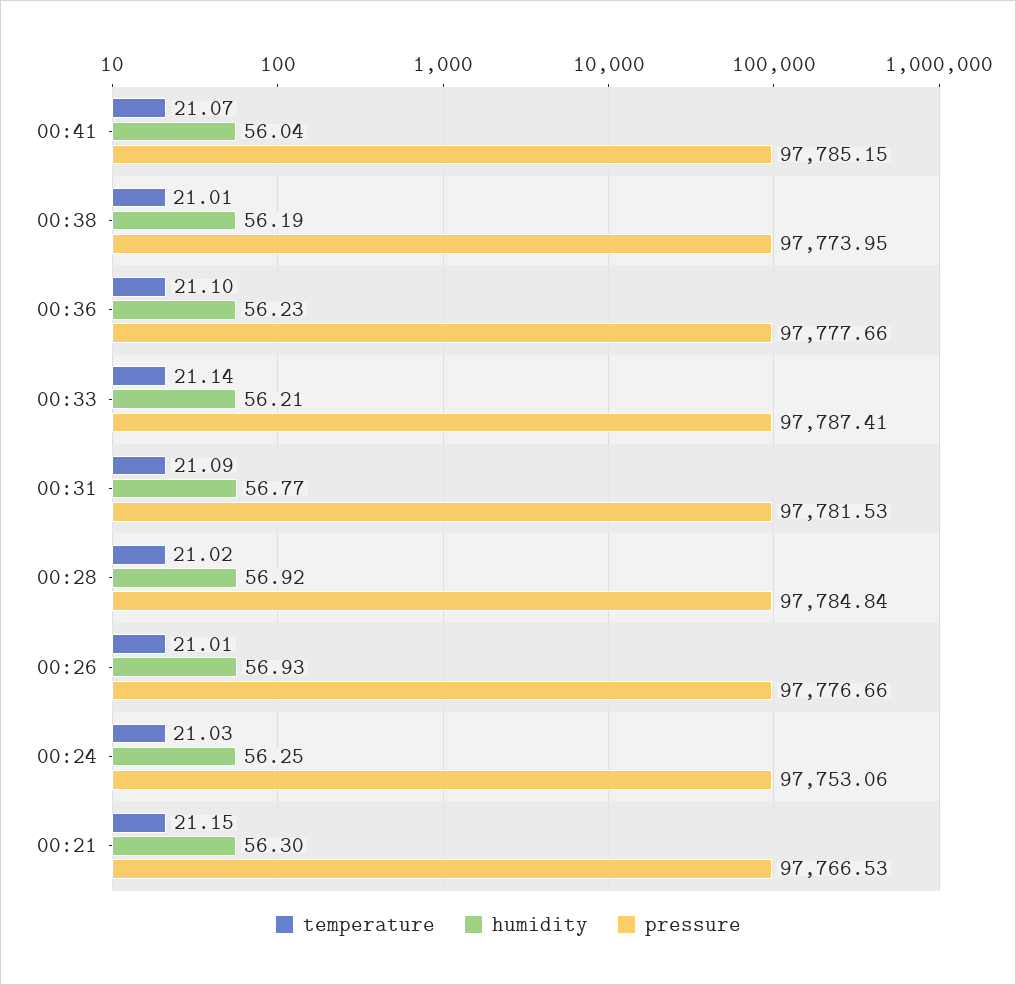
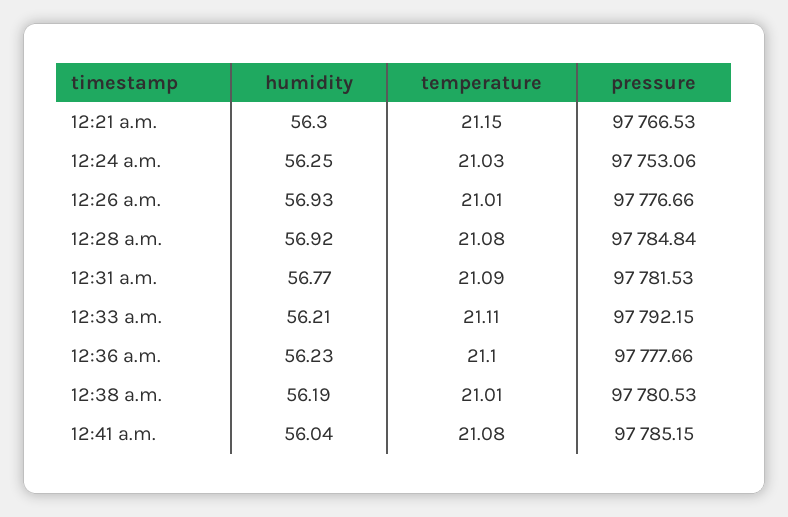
temperature, 00:41: 21.07 -> 21.08
pressure, 00:38: 97773.95 -> 97780.53
temperature, 00:33: 21.14 -> 21.11
pressure, 00:33: 97787.41 -> 97792.15
temperature, 00:28: 21.02 -> 21.08

